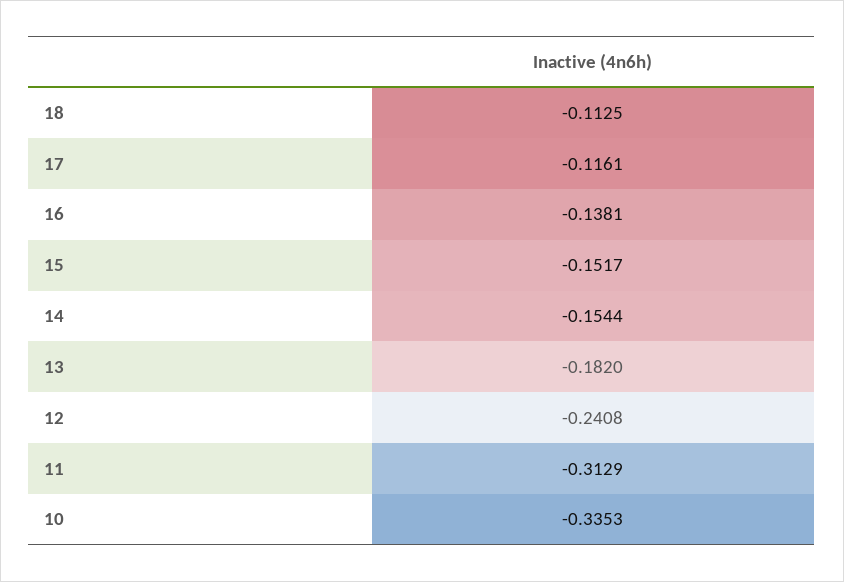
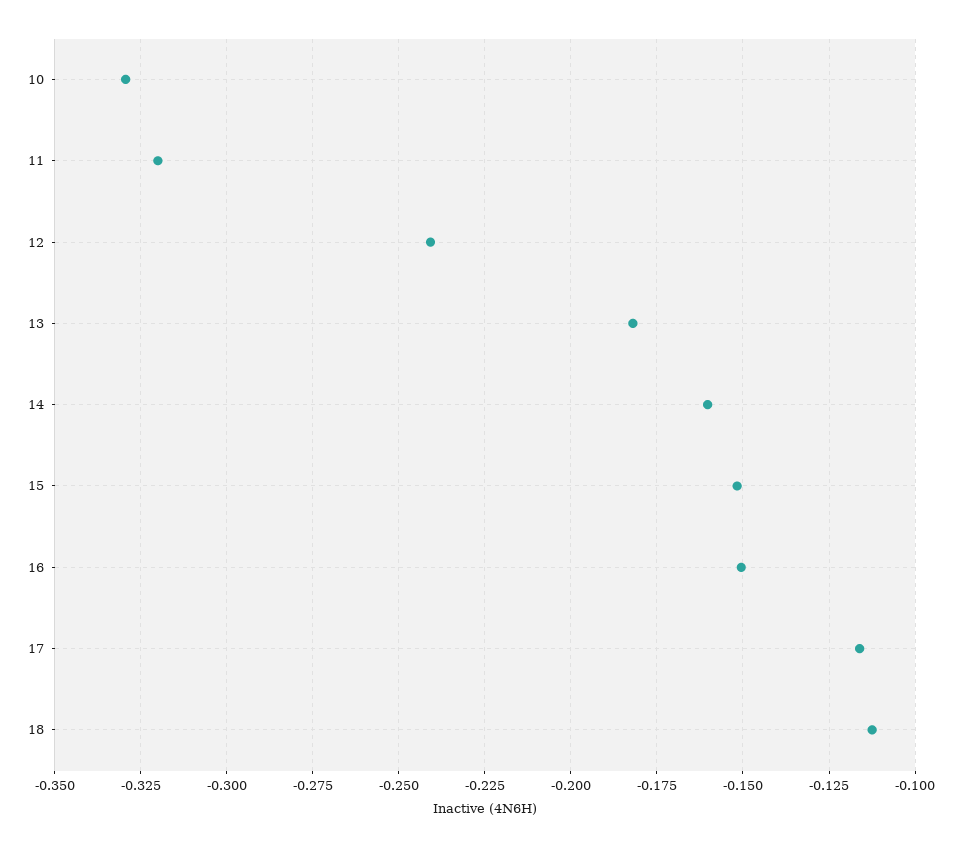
16: -0.1381 -> -0.15
14: -0.1544 -> -0.16
11: -0.3129 -> -0.32
10: -0.3353 -> -0.33

